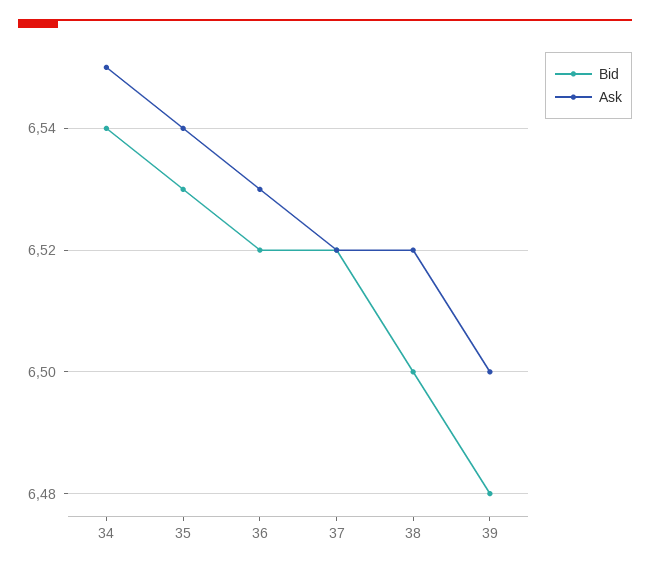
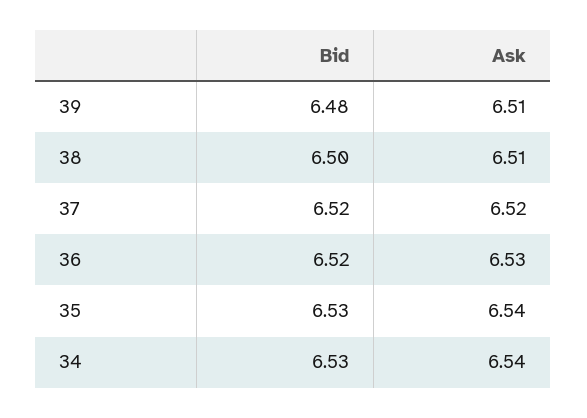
Bid, 34: 6.54 -> 6.53
Ask, 34: 6.55 -> 6.54
Ask, 38: 6.52 -> 6.51
Ask, 39: 6.5 -> 6.51

